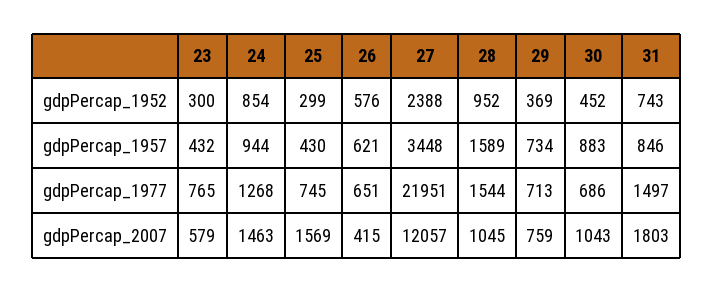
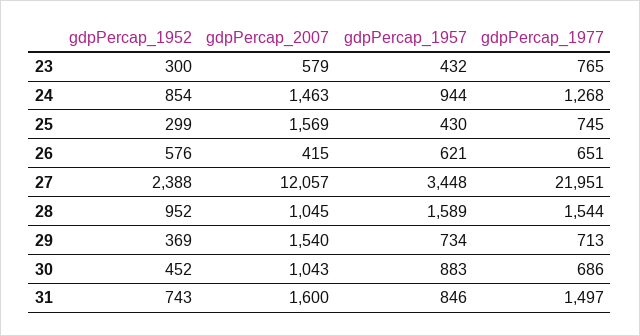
29, gdpPercap_2007: 759 -> 1540
31, gdpPercap_2007: 1803 -> 1600

